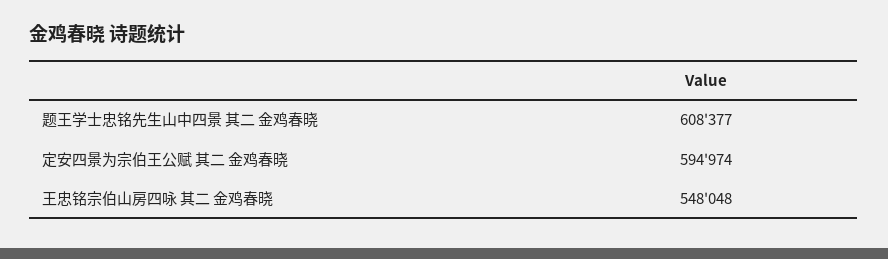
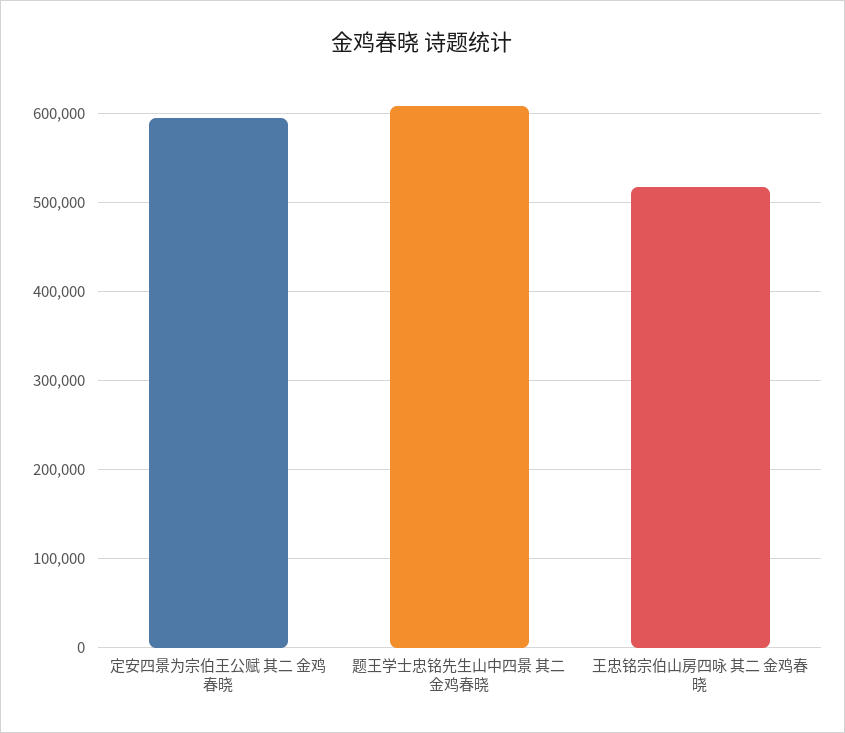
王忠铭宗伯山房四咏 其二 金鸡春晓: 548048 -> 520000

